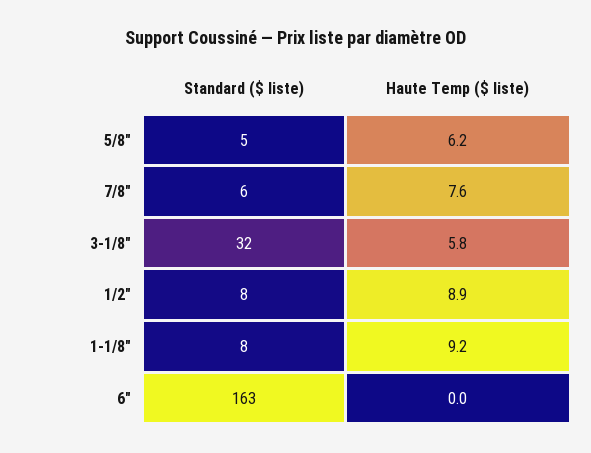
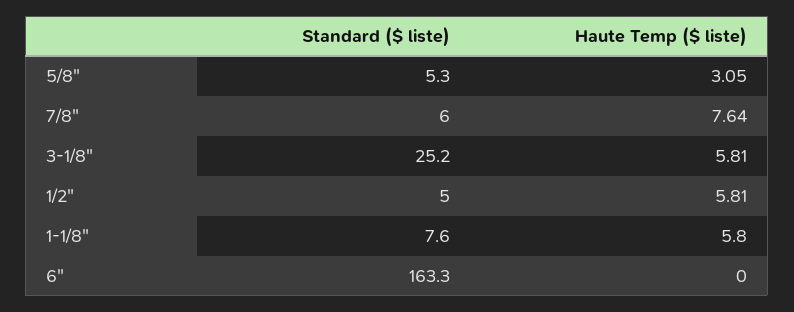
Haute Temp ($ liste), 5/8": 6.2 -> 3.05
Standard ($ liste), 3-1/8": 32 -> 25.2
Standard ($ liste), 1/2": 8 -> 5
Haute Temp ($ liste), 1/2": 8.9 -> 5.81
Haute Temp ($ liste), 1-1/8": 9.2 -> 5.8

